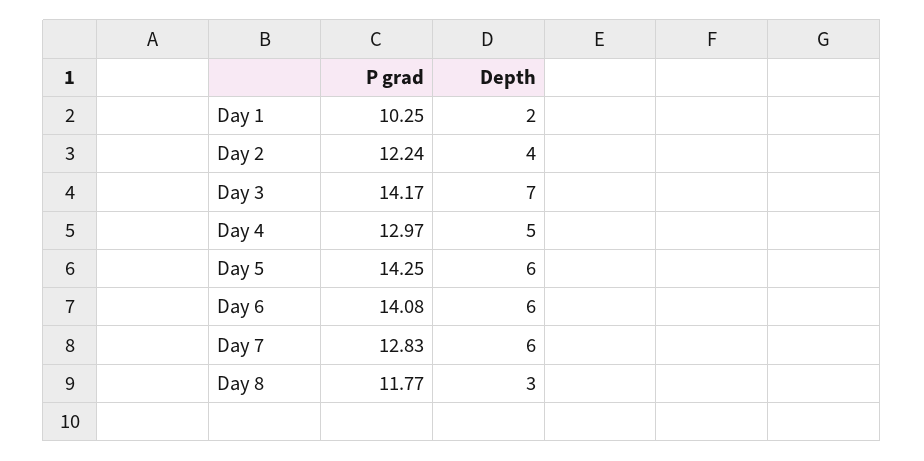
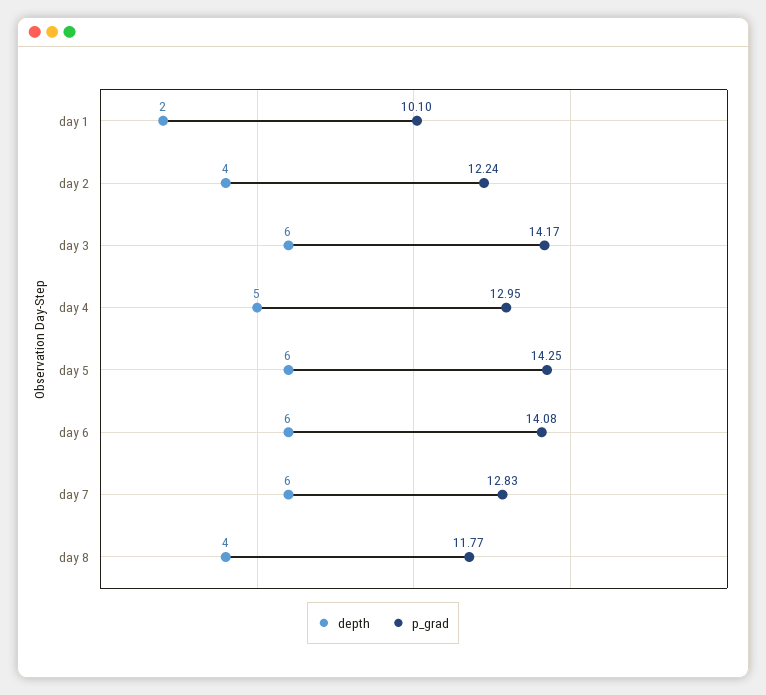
P grad, Day 1: 10.25 -> 10.1
Depth, Day 3: 7 -> 6
P grad, Day 4: 12.97 -> 12.95
Depth, Day 8: 3 -> 4

